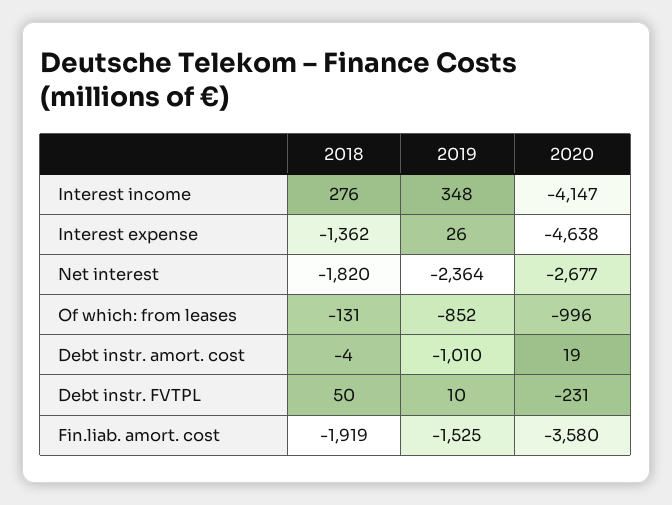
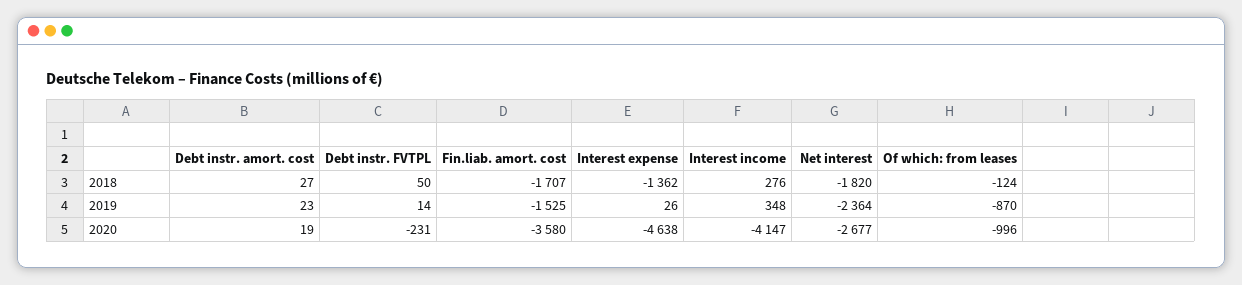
2018, Of which: from leases: -131 -> -124
2019, Of which: from leases: -852 -> -870
2018, Debt instr. amort. cost: -4 -> 27
2019, Debt instr. amort. cost: -1010 -> 23
2019, Debt instr. FVTPL: 10 -> 14
2018, Fin.liab. amort. cost: -1919 -> -1707

